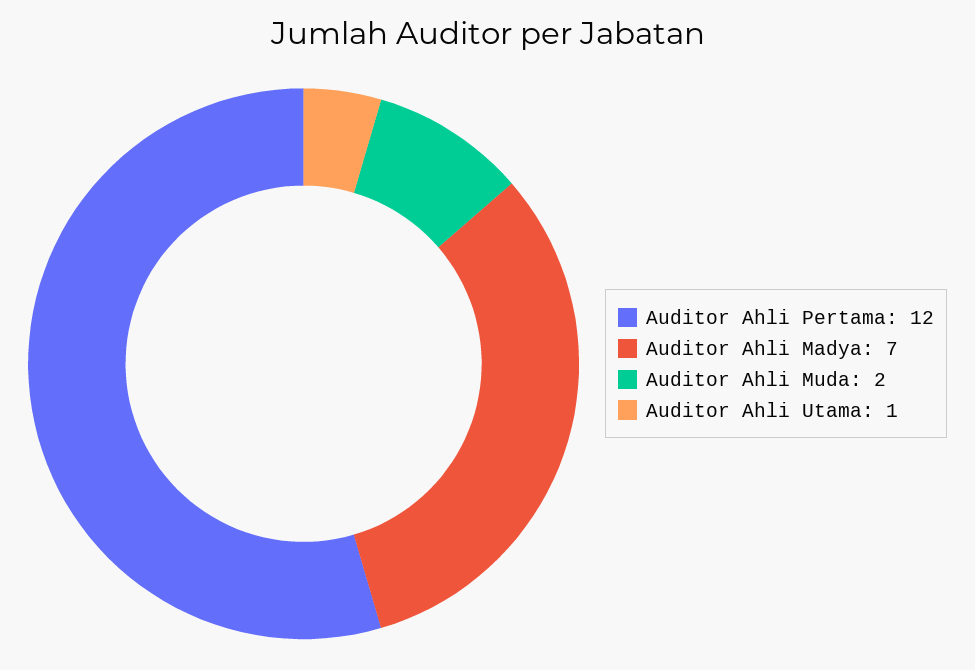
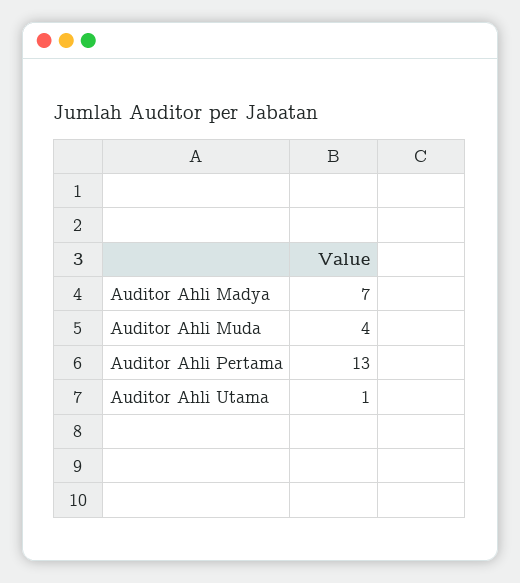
Auditor Ahli Pertama: 12 -> 13
Auditor Ahli Muda: 2 -> 4

